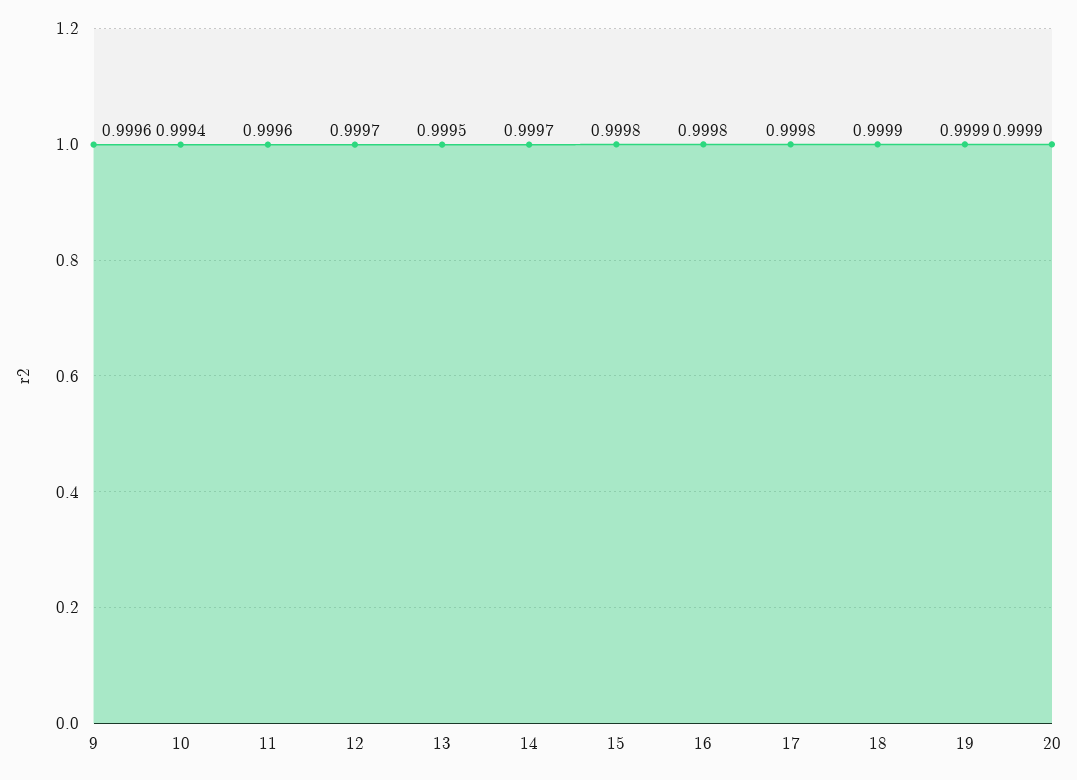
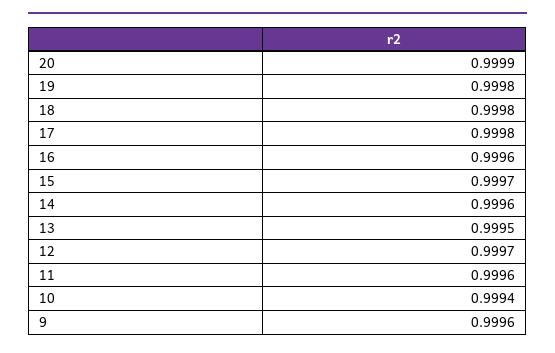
14: 0.9997 -> 0.9996
15: 0.9998 -> 0.9997
16: 0.9998 -> 0.9996
18: 0.9999 -> 0.9998
19: 0.9999 -> 0.9998

